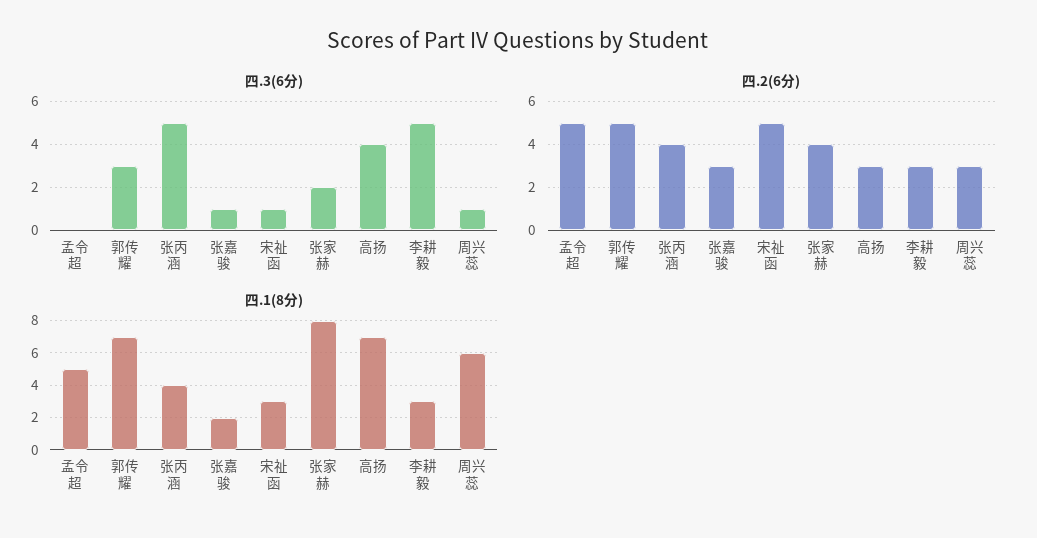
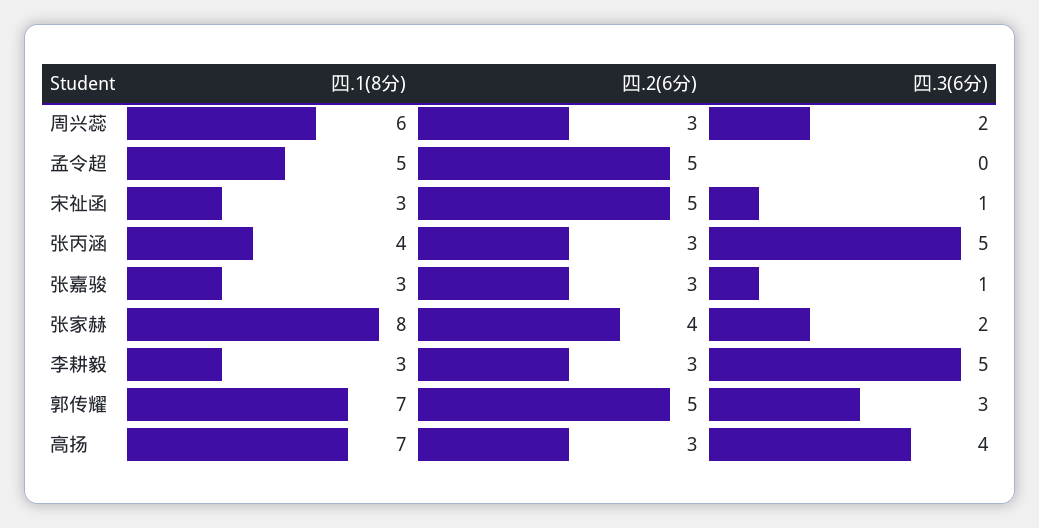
四.3(6分), 周兴蕊: 1 -> 2
四.2(6分), 张丙涵: 4 -> 3
四.1(8分), 张嘉骏: 2 -> 3

